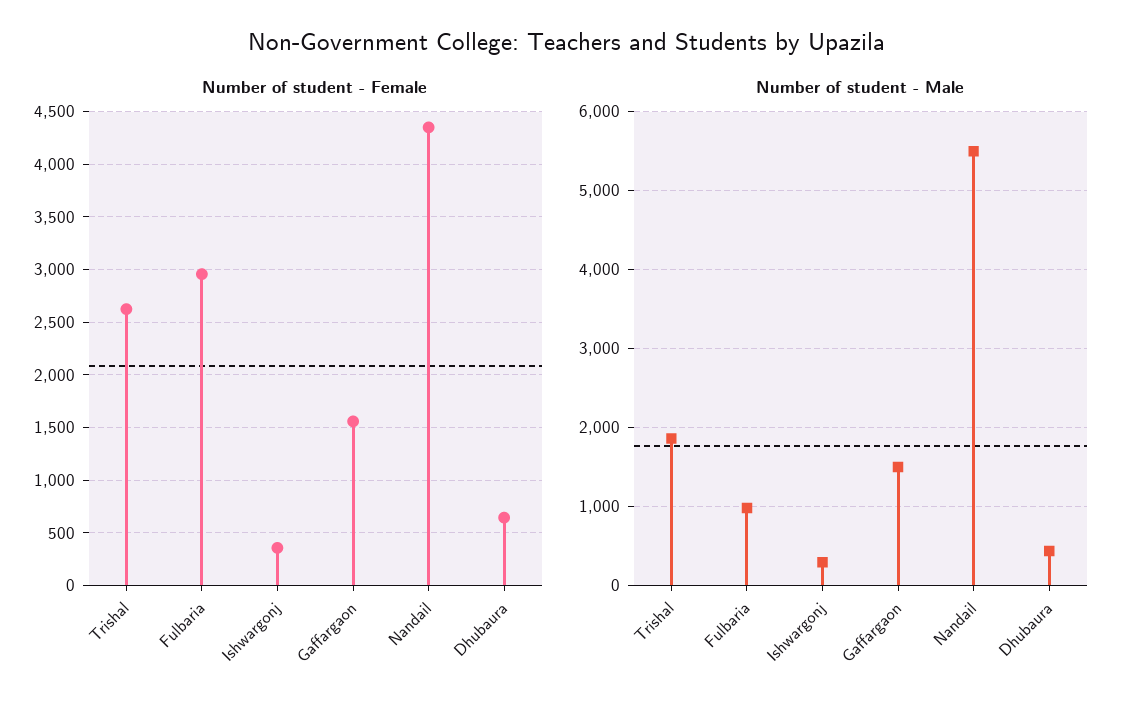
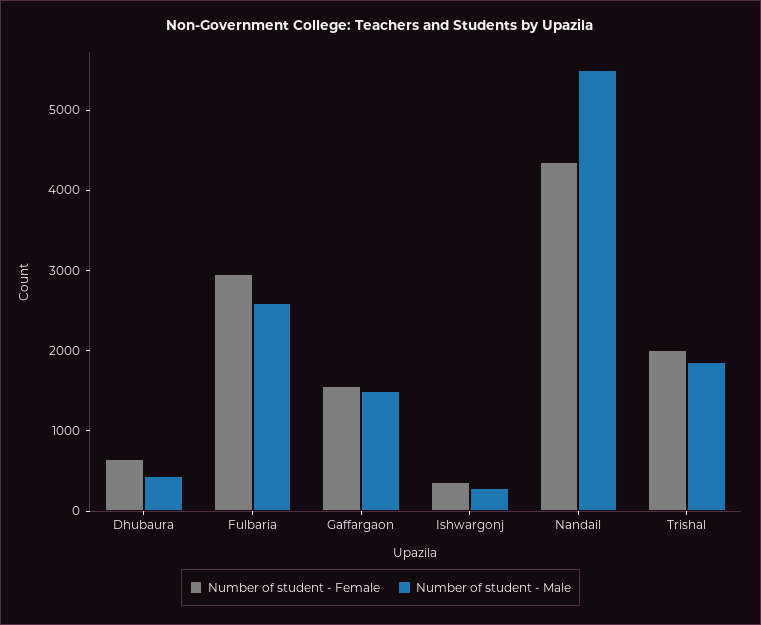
Number of student - Female, Trishal: 2600 -> 2000
Number of student - Male, Fulbaria: 1000 -> 2600

